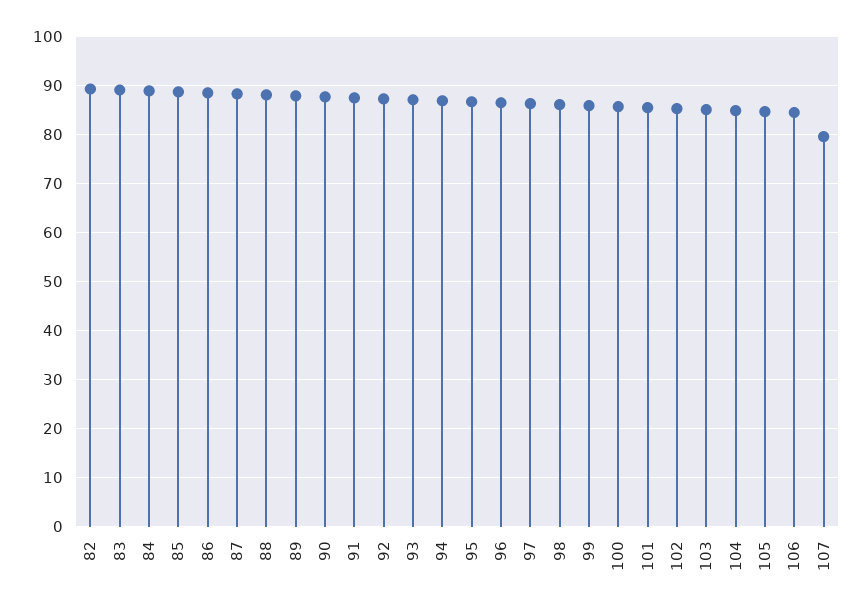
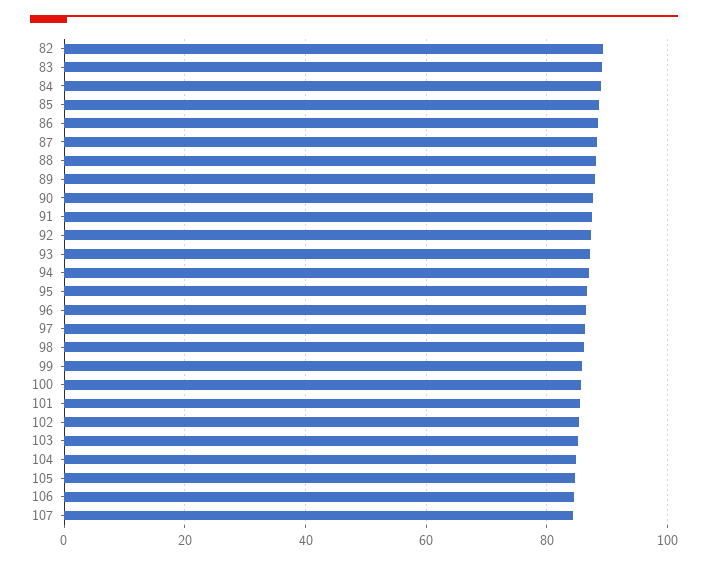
107: 80 -> 84

